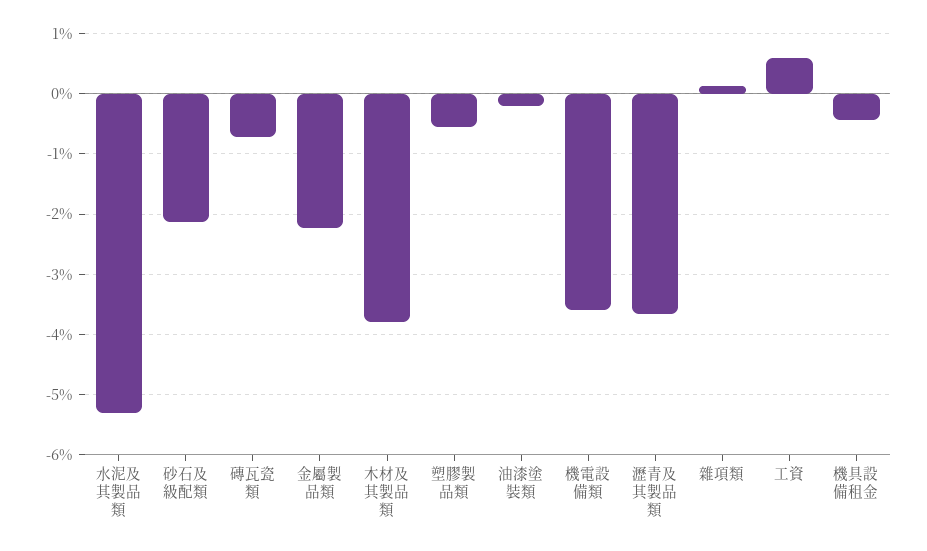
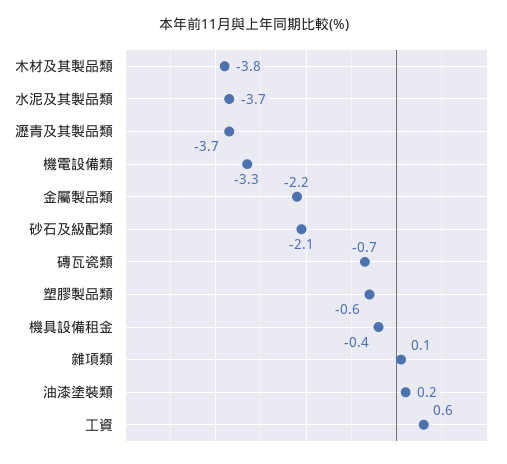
水泥及其製品類: -5.3 -> -3.7
油漆塗裝類: -0.2 -> 0.2
機電設備類: -3.6 -> -3.3

